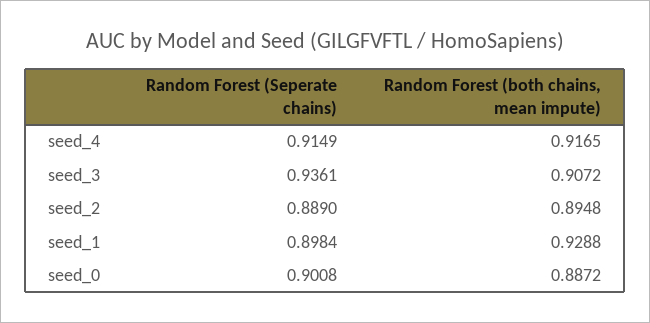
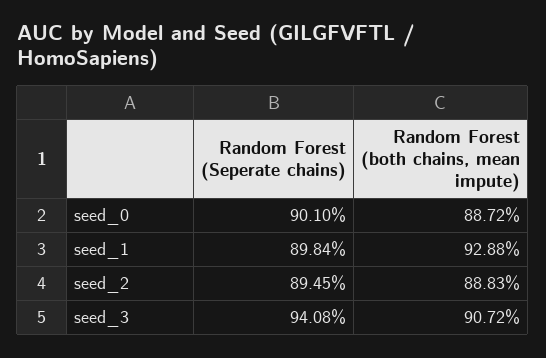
Random Forest (Seperate chains), seed_4: 0.9149 -> none
Random Forest (both chains, mean impute), seed_4: 0.9165 -> none
Random Forest (Seperate chains), seed_3: 0.9361 -> 0.9408
Random Forest (Seperate chains), seed_2: 0.889 -> 0.8945
Random Forest (both chains, mean impute), seed_2: 0.8948 -> 0.8883
Random Forest (Seperate chains), seed_0: 0.9008 -> 0.901

